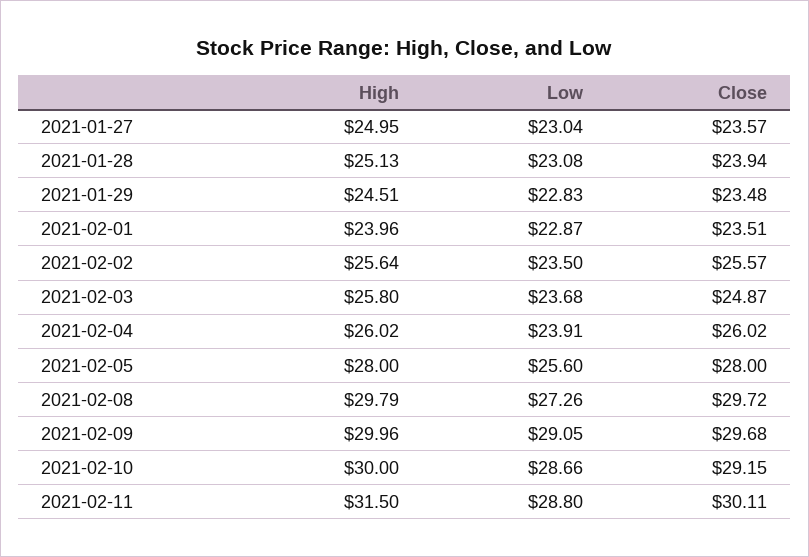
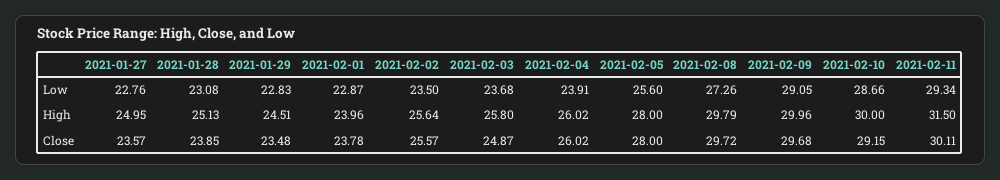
Low, 2021-01-27: 23.04 -> 22.76
Close, 2021-01-28: 23.94 -> 23.85
Close, 2021-02-01: 23.51 -> 23.78
Low, 2021-02-11: 28.8 -> 29.34

